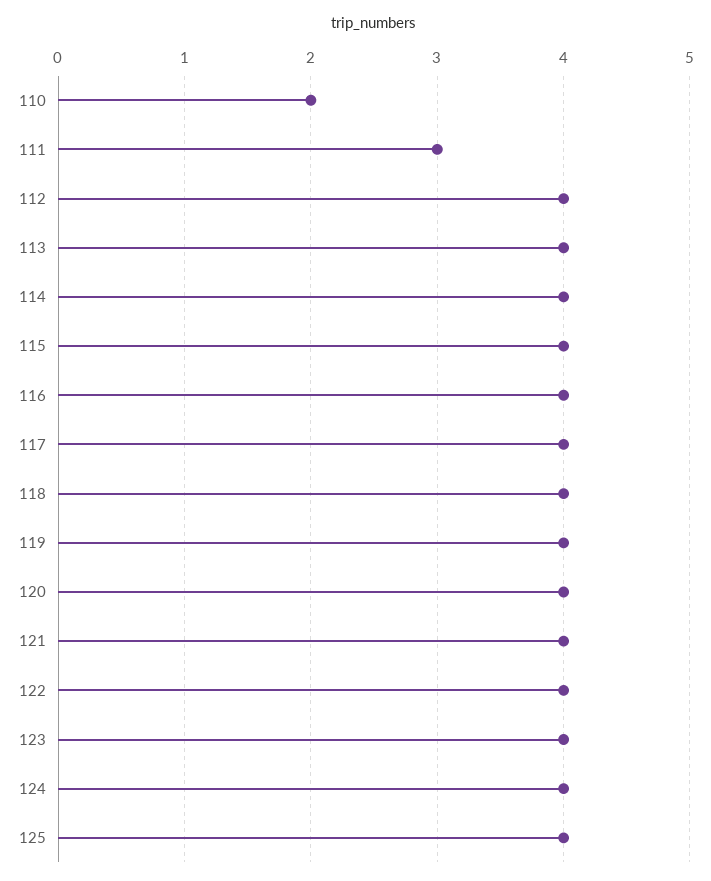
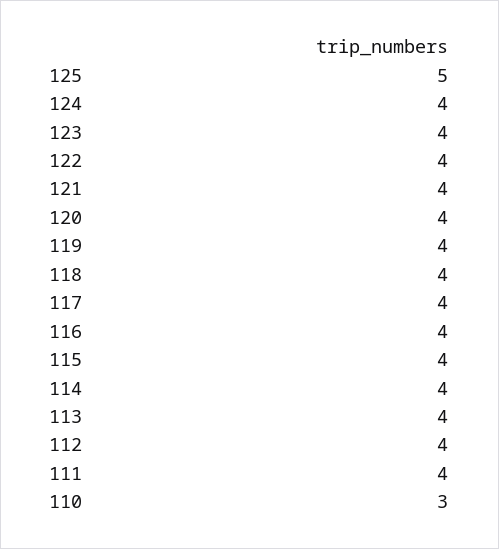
110: 2 -> 3
111: 3 -> 4
125: 4 -> 5

